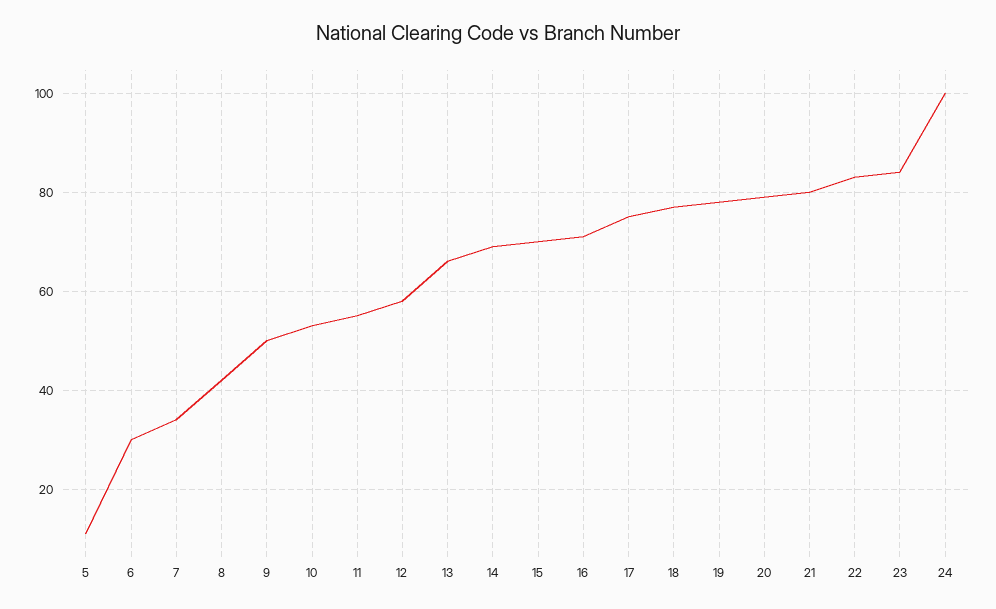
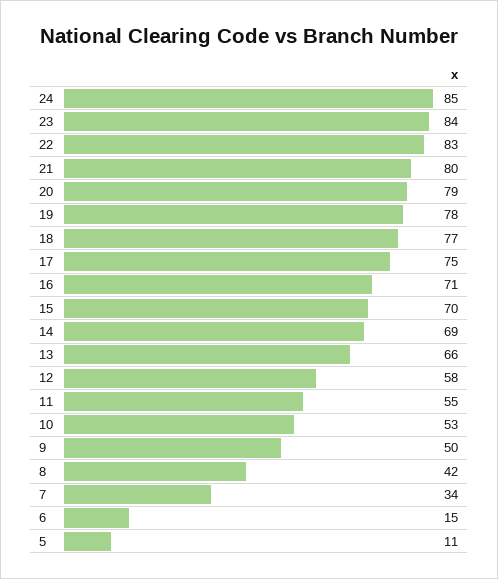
6: 30 -> 15
24: 100 -> 85

